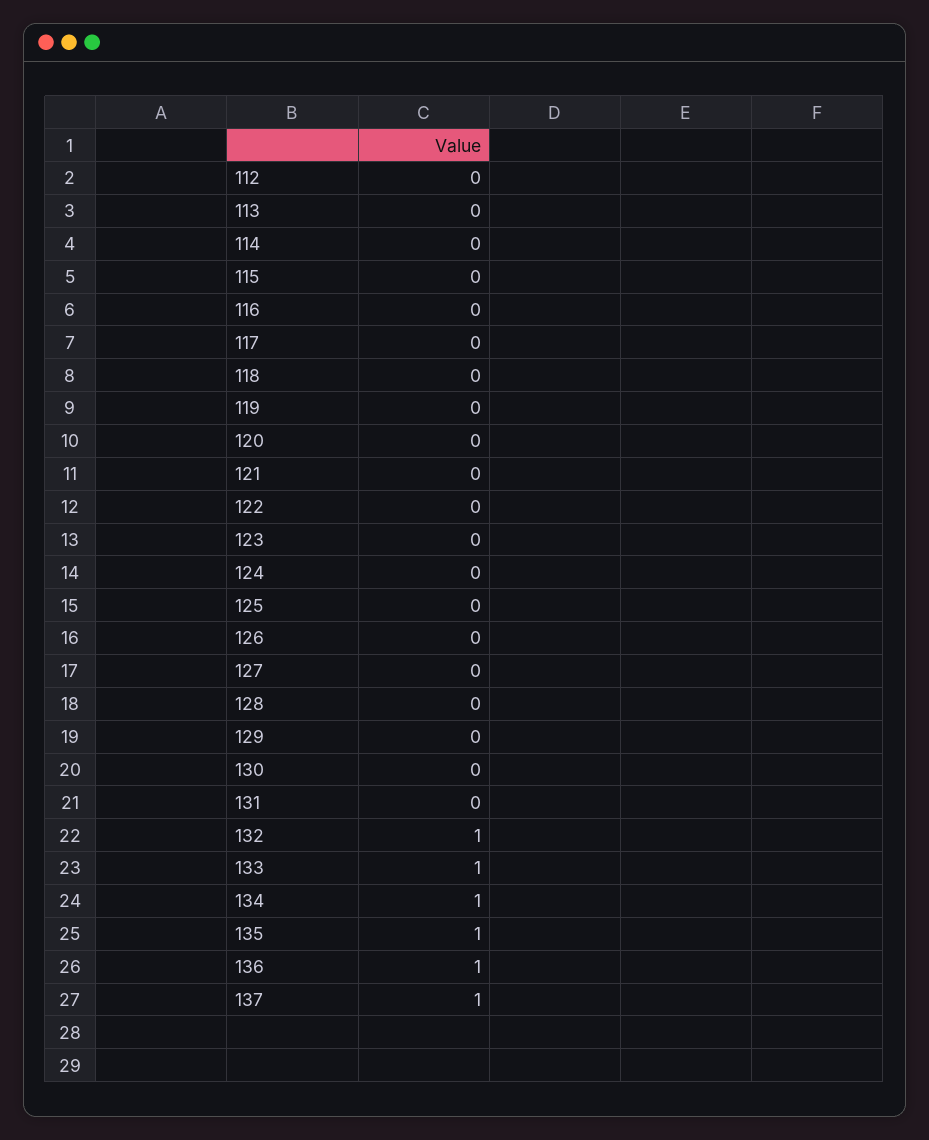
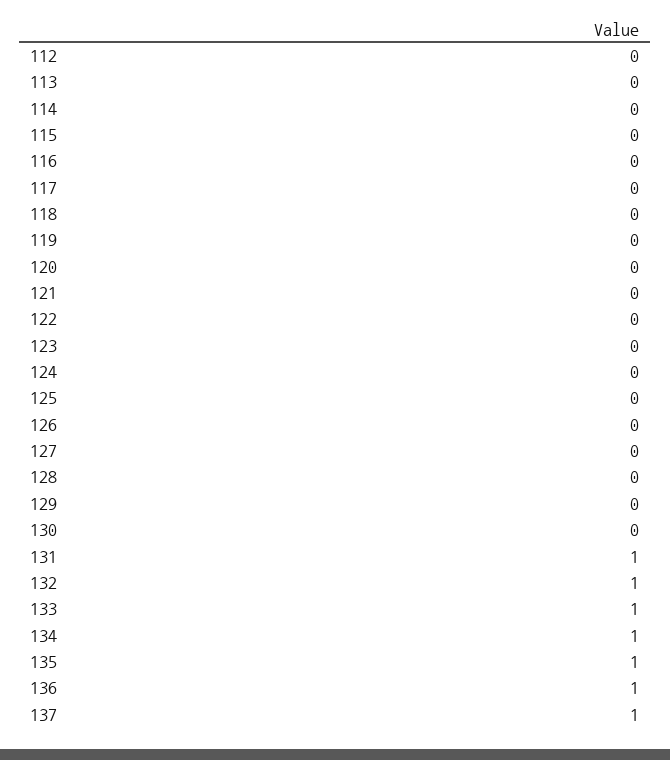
131: 0 -> 1

